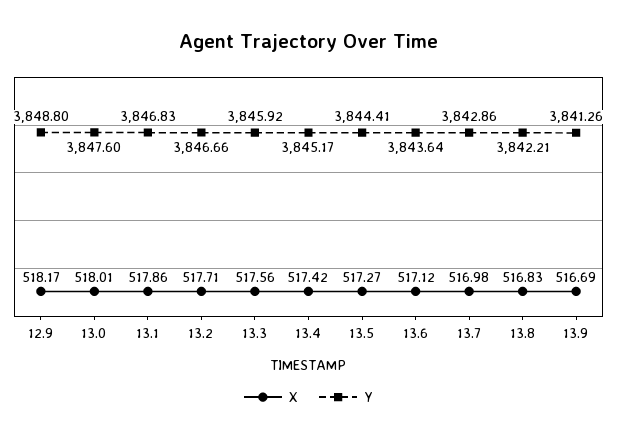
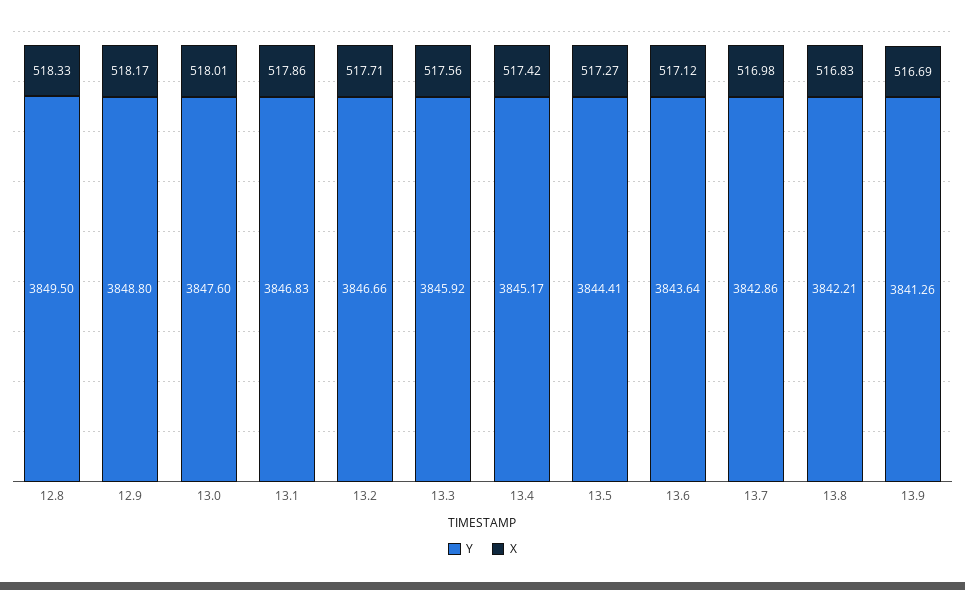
Y, 12.8: none -> 3849.5
X, 12.8: none -> 518.33

